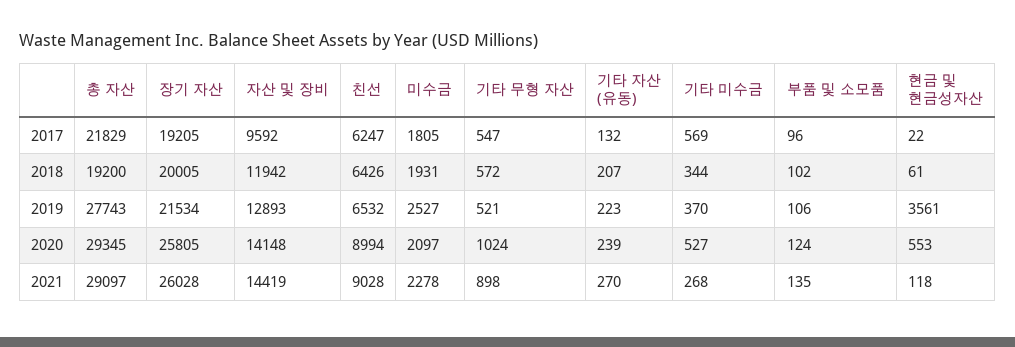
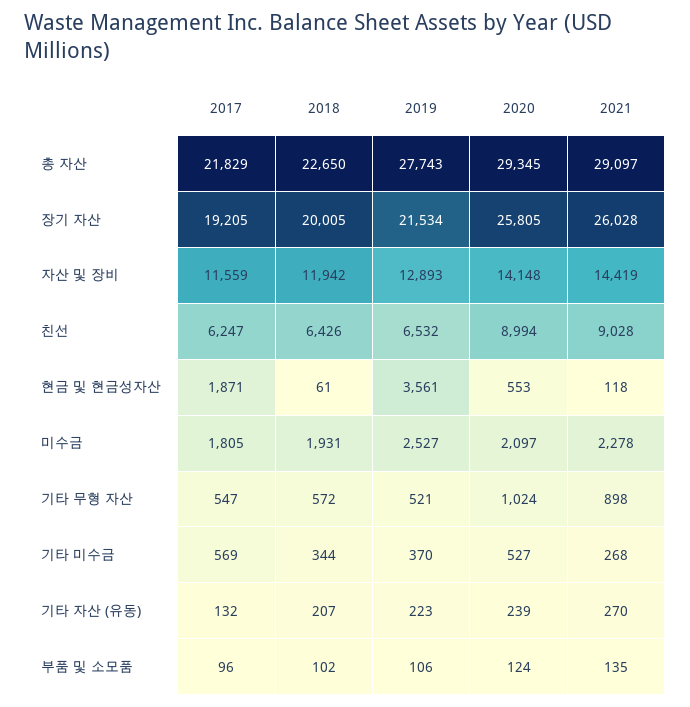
자산 및 장비, 2017: 9592 -> 11559
현금 및 현금성자산, 2017: 22 -> 1871
총 자산, 2018: 19200 -> 22650

